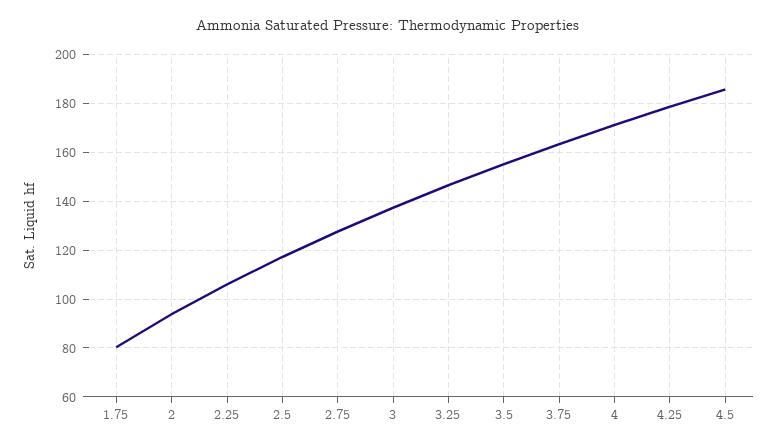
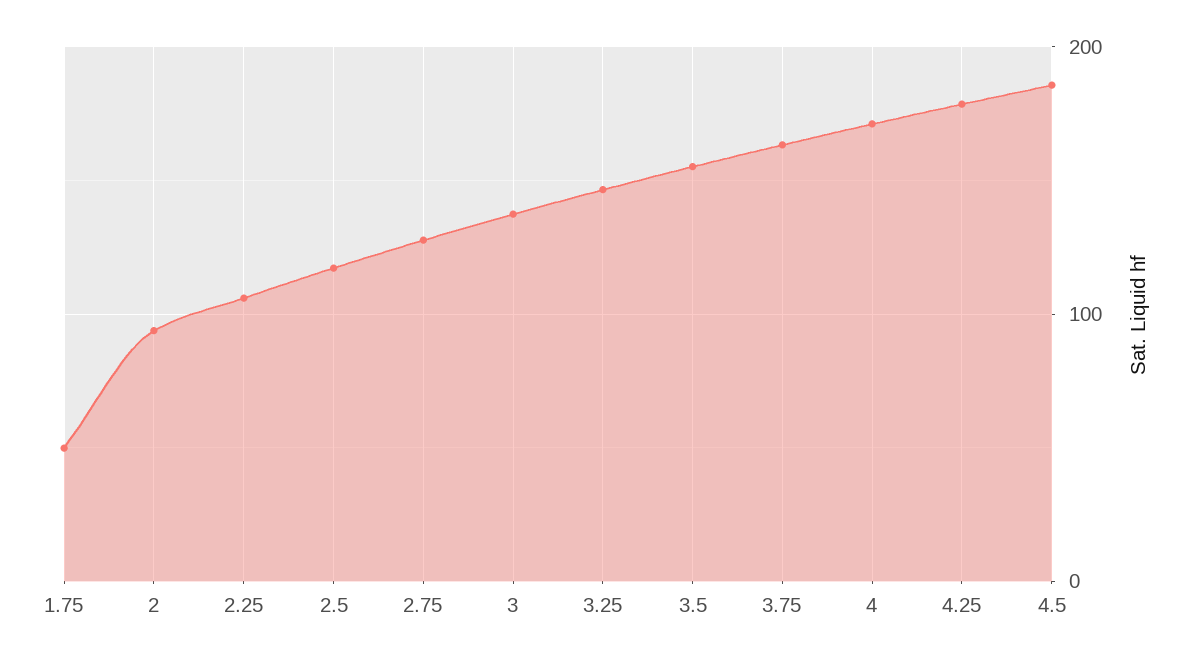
1.75: 80 -> 50

